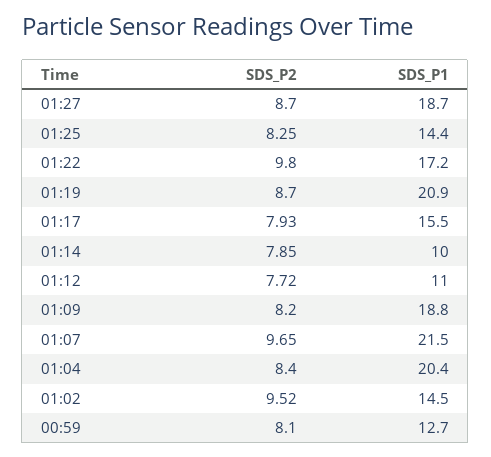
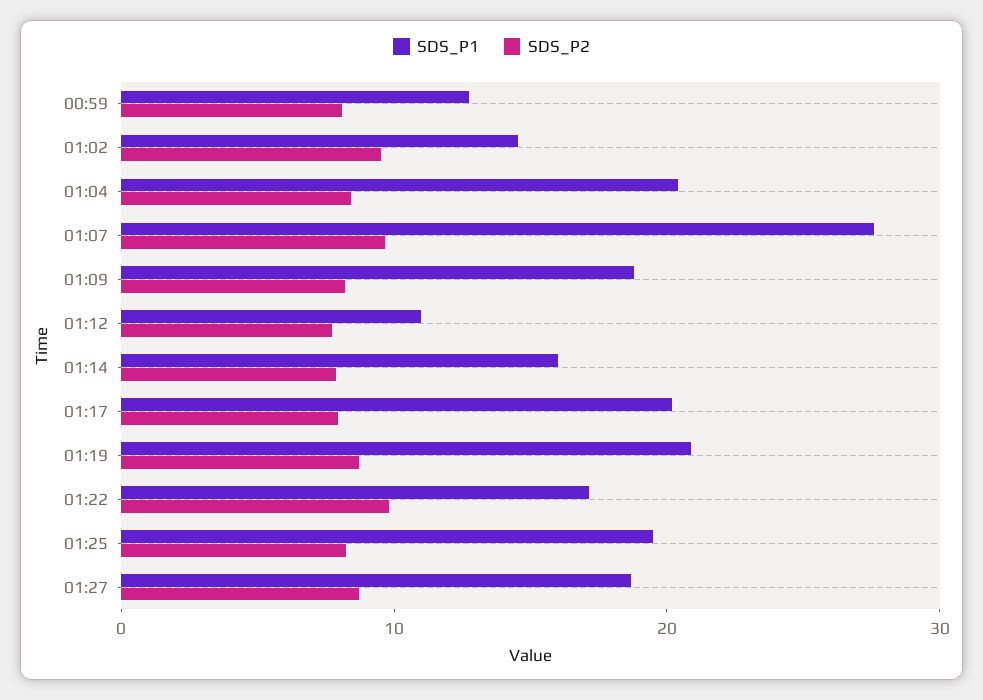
SDS_P1, 01:25: 14.4 -> 20
SDS_P1, 01:17: 15.5 -> 20
SDS_P1, 01:14: 10 -> 16
SDS_P1, 01:07: 21.5 -> 28

